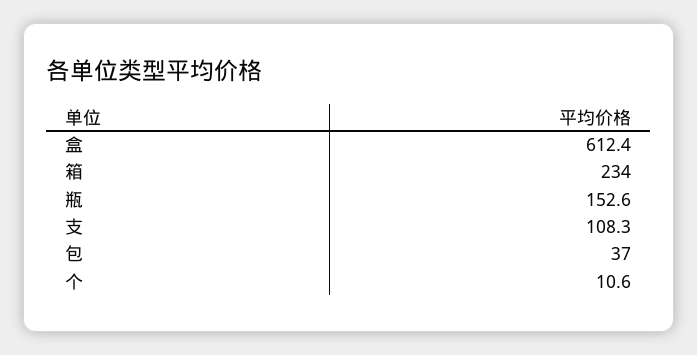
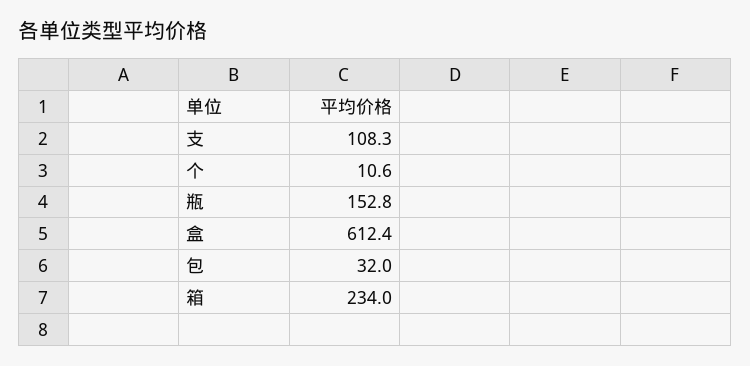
瓶: 152.6 -> 152.8
包: 37 -> 32

